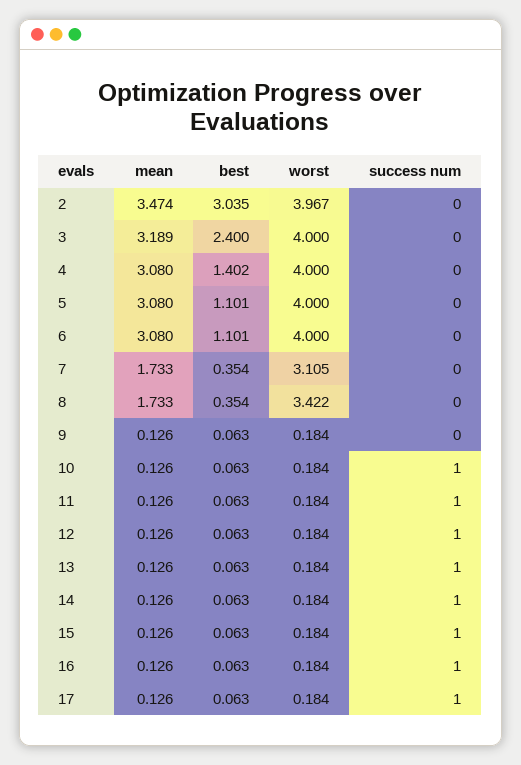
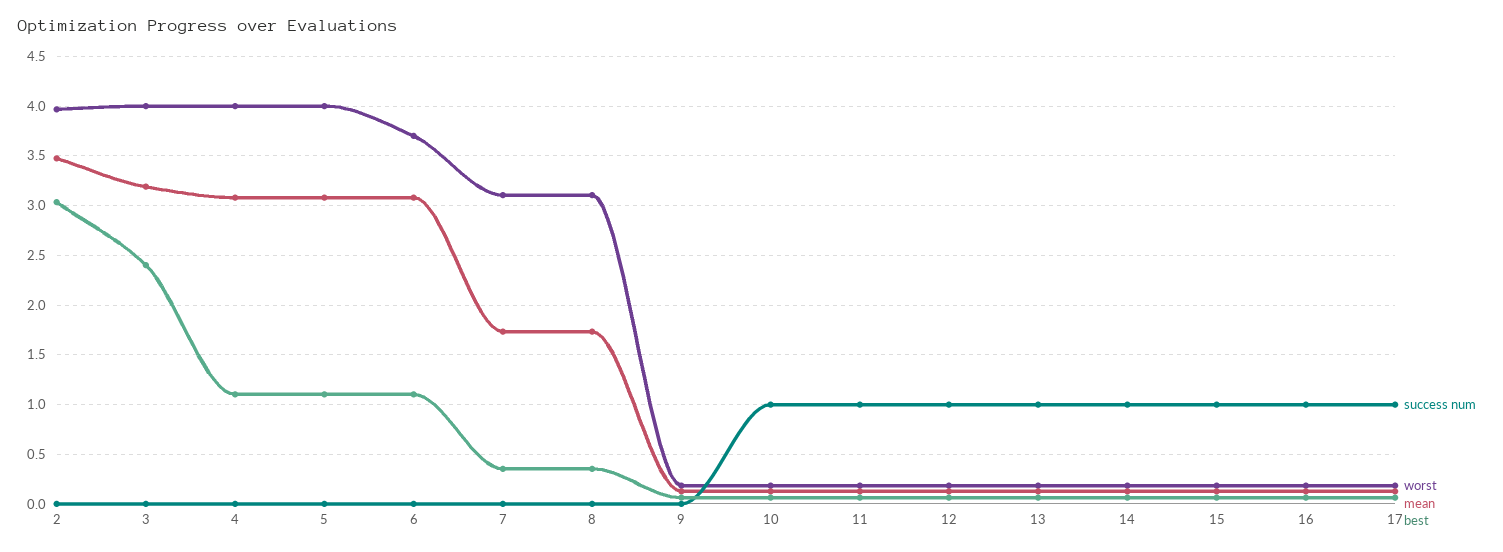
best, 4: 1.402 -> 1.1
worst, 6: 4 -> 3.7
worst, 8: 3.422 -> 3.1

